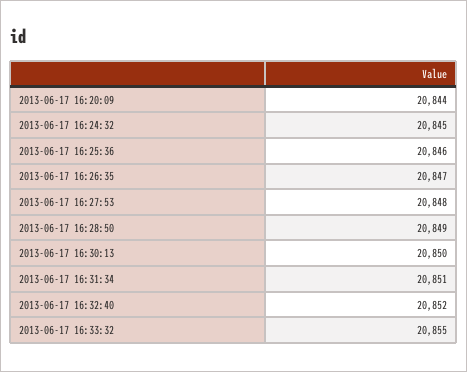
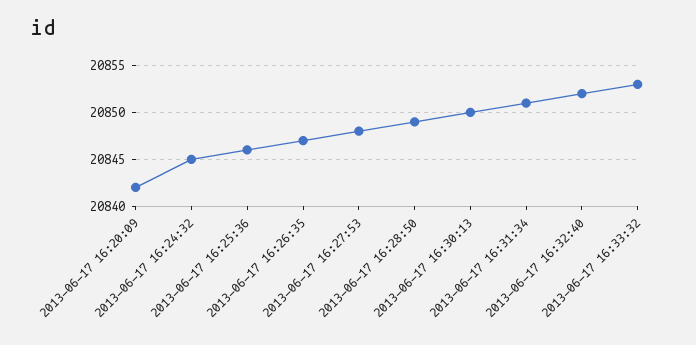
2013-06-17 16:20:09: 20844 -> 20842
2013-06-17 16:33:32: 20855 -> 20853

